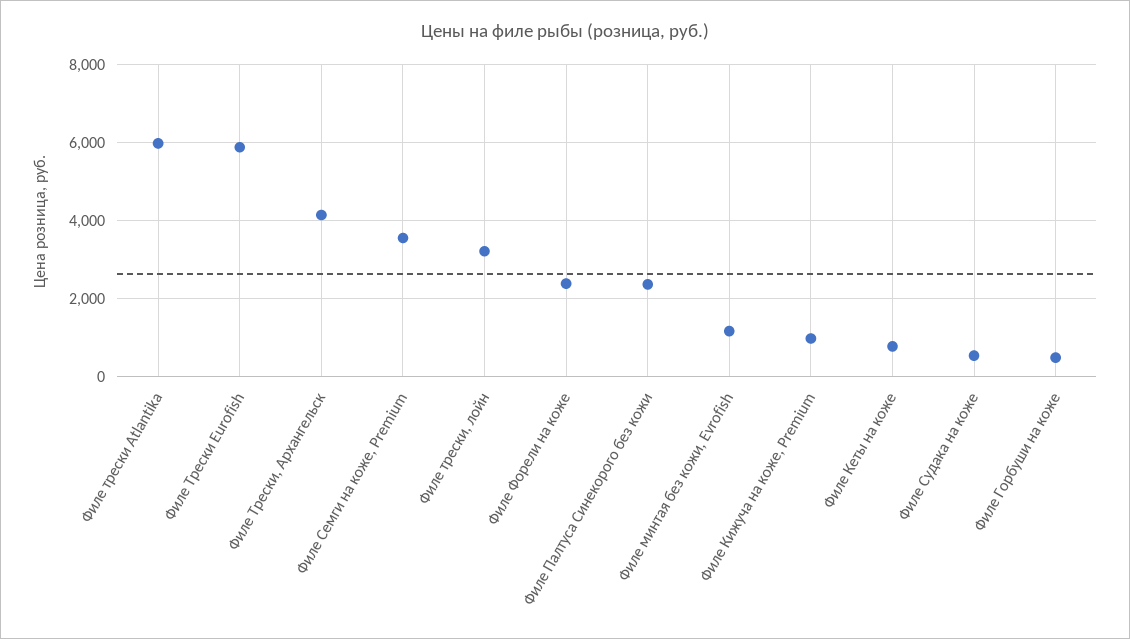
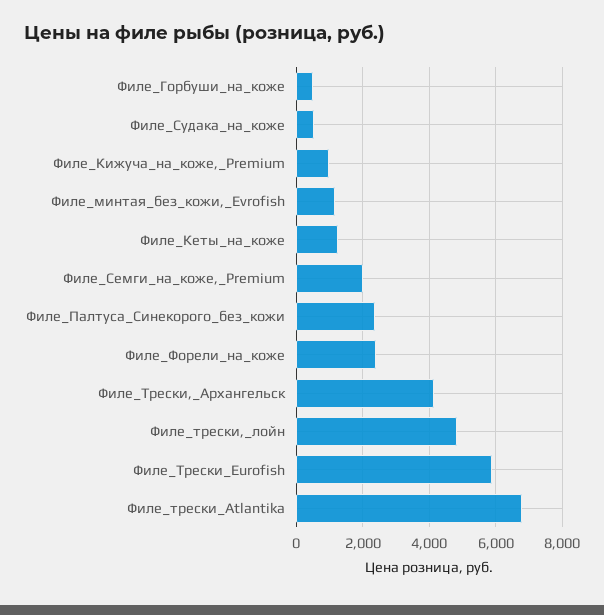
Филе трески Atlantika: 6000 -> 6800
Филе Семги на коже, Premium: 3600 -> 2000
Филе трески, лойн: 3200 -> 4800
Филе Кеты на коже: 800 -> 1200

